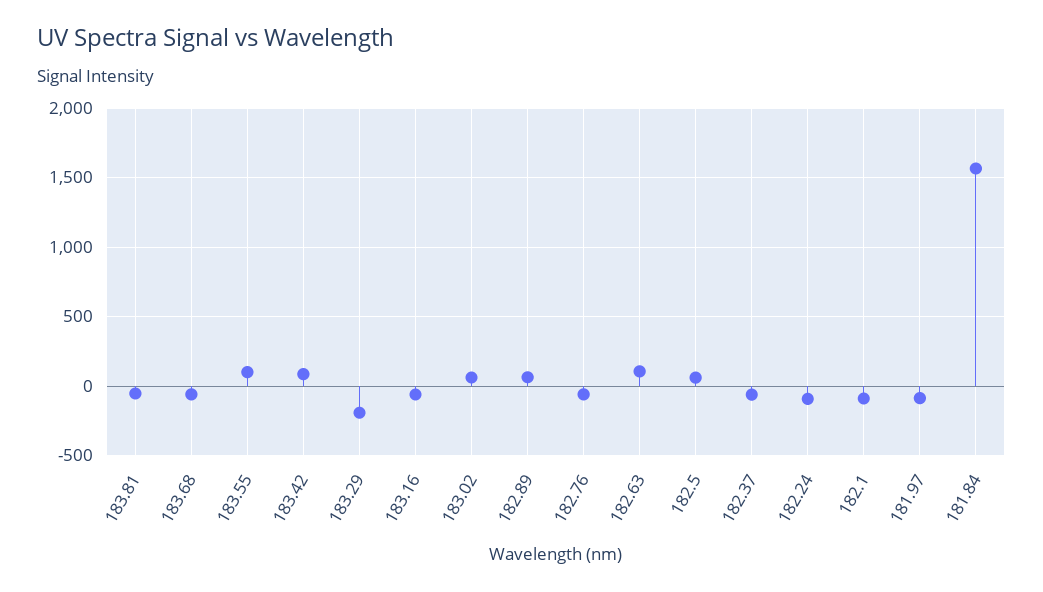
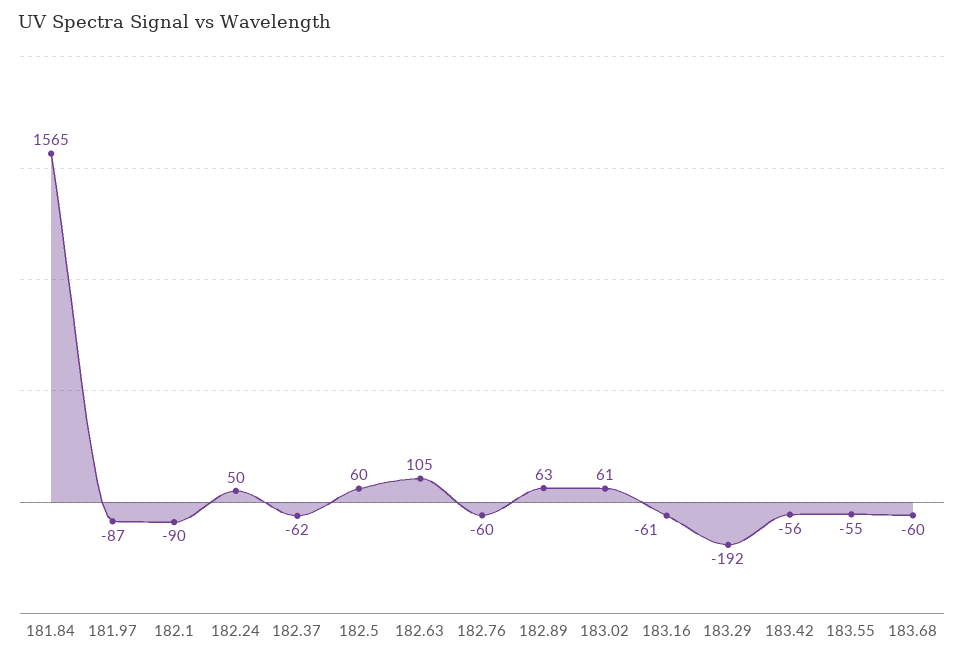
183.81: -50 -> none
183.55: 100 -> -55
183.42: 100 -> -56
182.24: -100 -> 50

